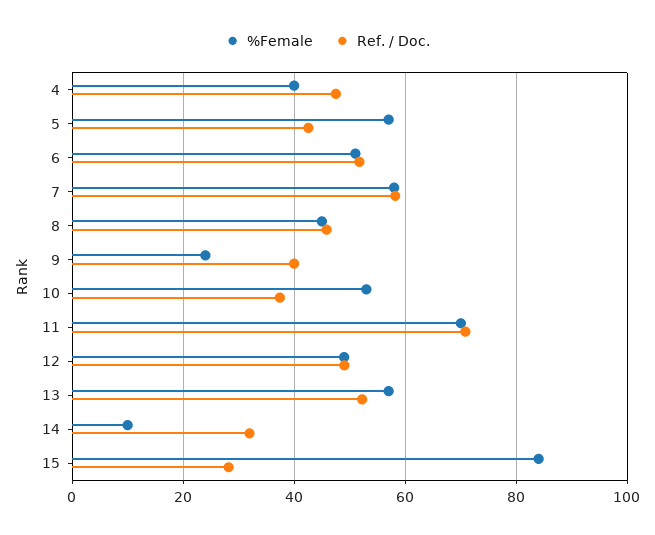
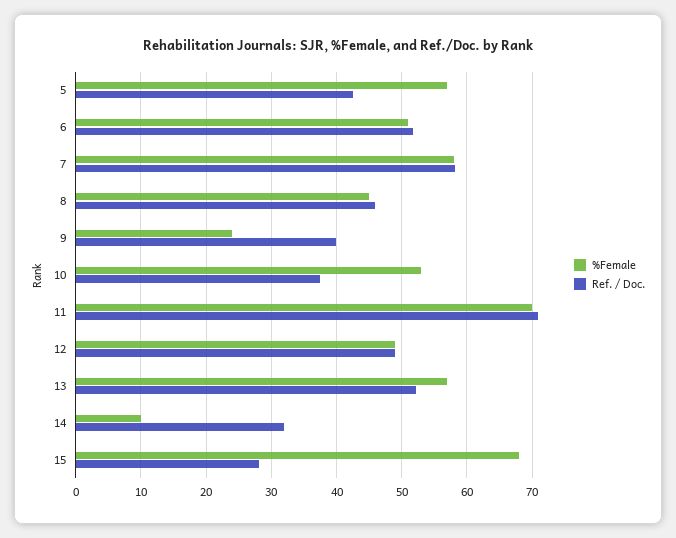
%Female, 4: 40 -> none
Ref. / Doc., 4: 48 -> none
%Female, 15: 84 -> 68

